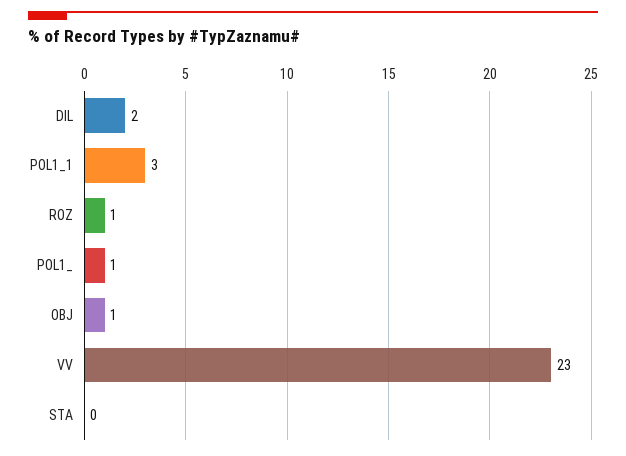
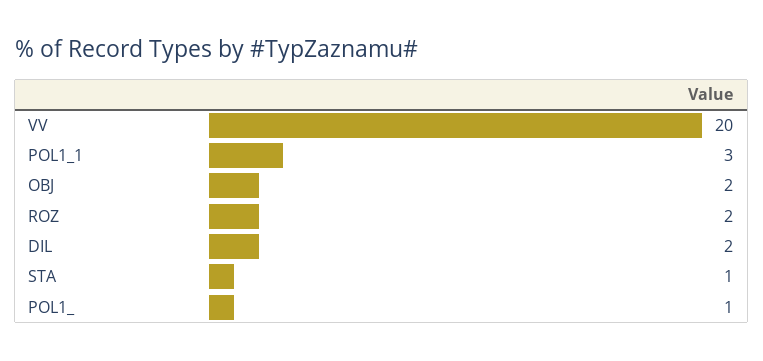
ROZ: 1 -> 2
OBJ: 1 -> 2
VV: 23 -> 20
STA: 0 -> 1

